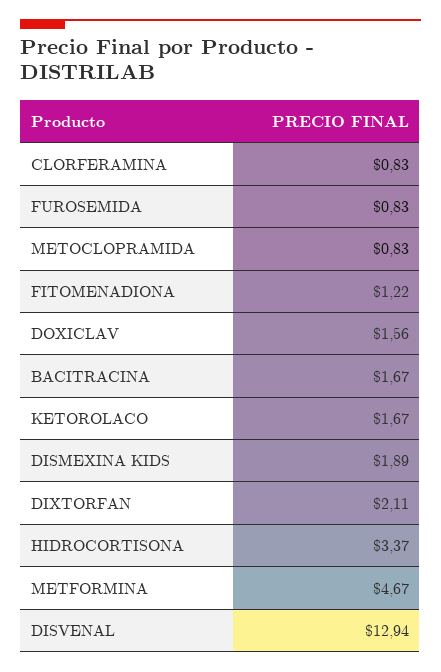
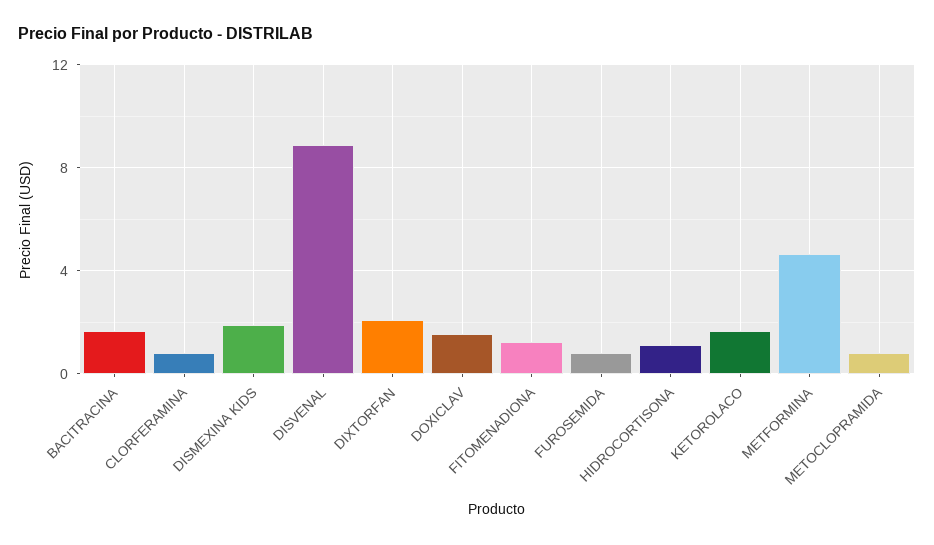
HIDROCORTISONA: 3.37 -> 1
DISVENAL: 12.94 -> 9

